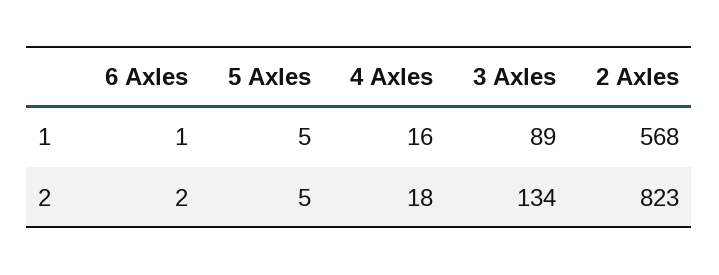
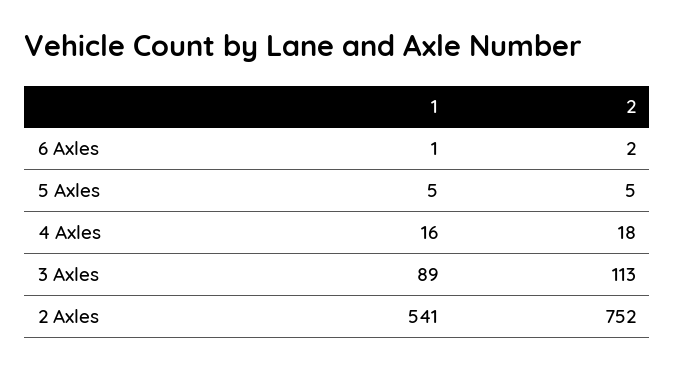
2 Axles, 1: 568 -> 541
3 Axles, 2: 134 -> 113
2 Axles, 2: 823 -> 752

